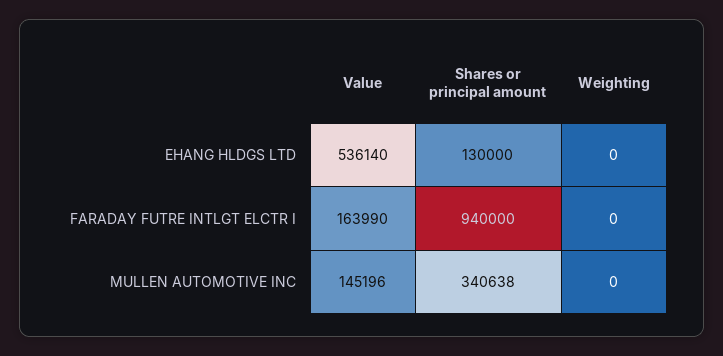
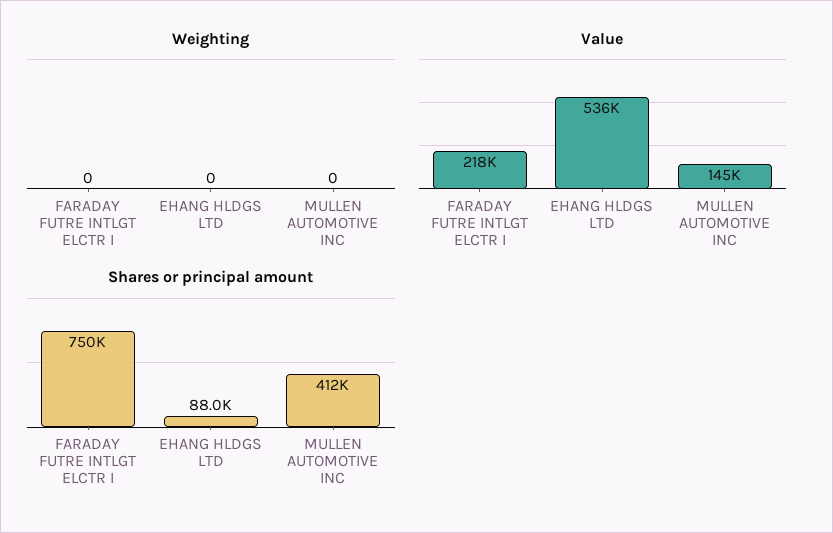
Shares or principal amount, EHANG HLDGS LTD: 130000 -> 88000
Value, FARADAY FUTRE INTLGT ELCTR I: 163990 -> 218000
Shares or principal amount, FARADAY FUTRE INTLGT ELCTR I: 940000 -> 750000
Shares or principal amount, MULLEN AUTOMOTIVE INC: 340638 -> 412000

